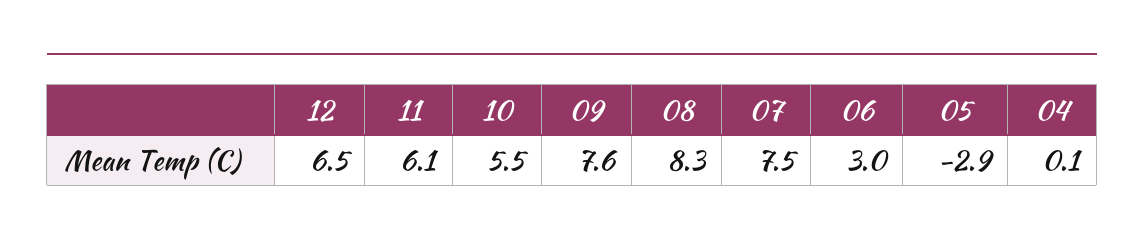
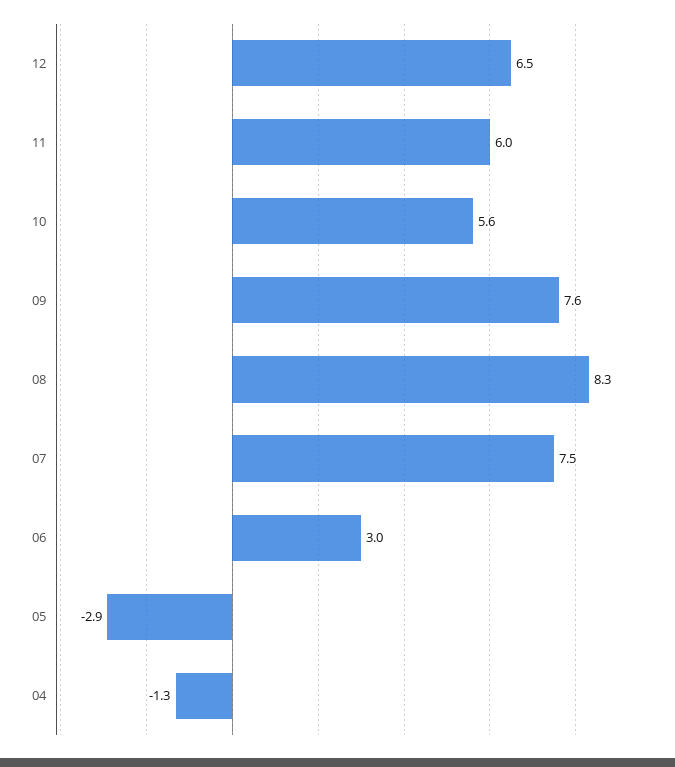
11: 6.1 -> 6
10: 5.5 -> 5.6
04: 0.1 -> -1.3

